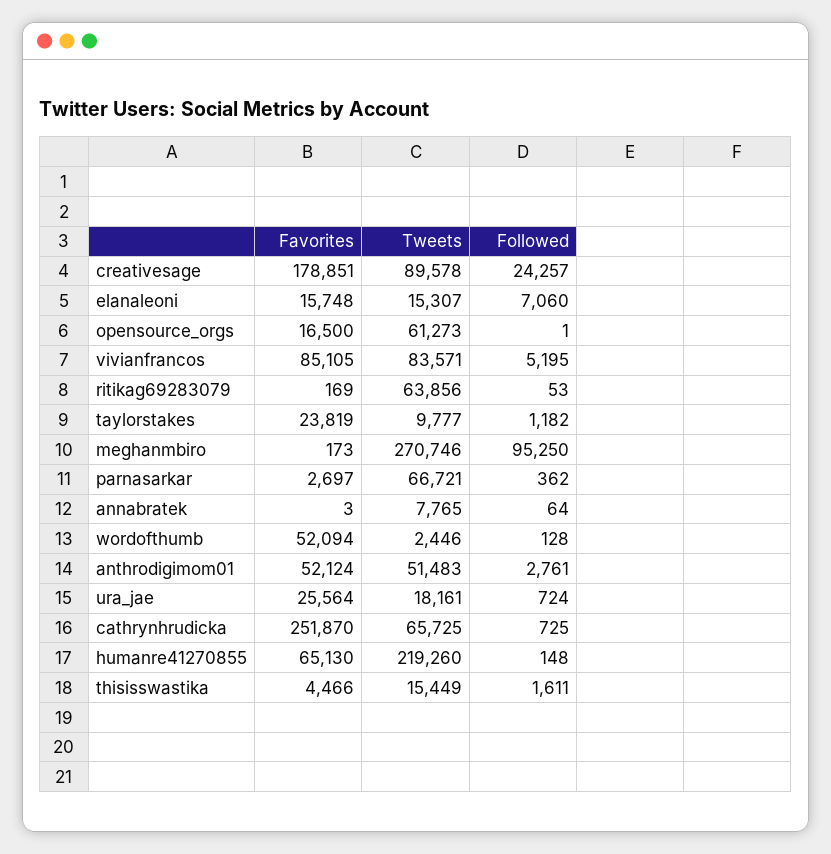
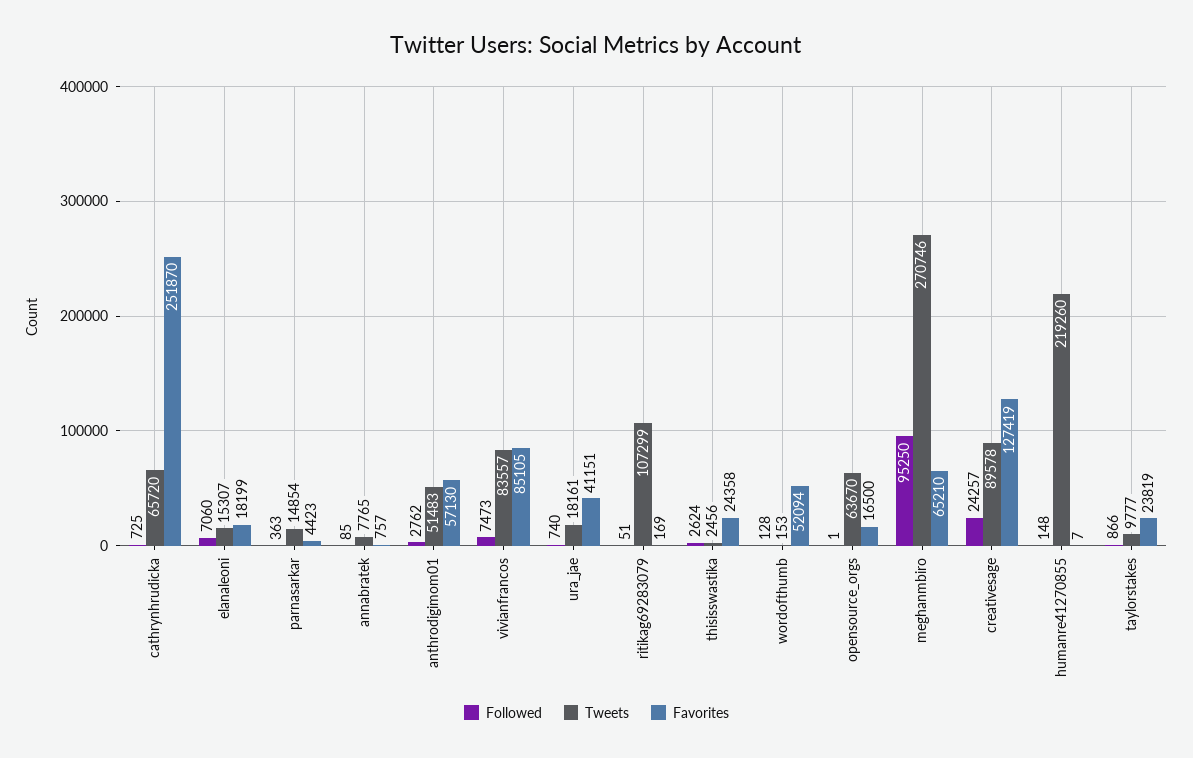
Favorites, creativesage: 178851 -> 127419
Favorites, elanaleoni: 15748 -> 18199
Tweets, opensource_orgs: 61273 -> 63670
Tweets, vivianfrancos: 83571 -> 83557
Followed, vivianfrancos: 5195 -> 7473
Tweets, ritikag69283079: 63856 -> 107299
Followed, ritikag69283079: 53 -> 51
Followed, taylorstakes: 1182 -> 866
Favorites, meghanmbiro: 173 -> 65210
Favorites, parnasarkar: 2697 -> 4423
Tweets, parnasarkar: 66721 -> 14854
Followed, parnasarkar: 362 -> 363
Favorites, annabratek: 3 -> 757
Followed, annabratek: 64 -> 85
Tweets, wordofthumb: 2446 -> 153
Favorites, anthrodigimom01: 52124 -> 57130
Followed, anthrodigimom01: 2761 -> 2762
Favorites, ura_jae: 25564 -> 41151
Followed, ura_jae: 724 -> 740
Tweets, cathrynhrudicka: 65725 -> 65720
Favorites, humanre41270855: 65130 -> 7
Favorites, thisisswastika: 4466 -> 24358
Tweets, thisisswastika: 15449 -> 2456
Followed, thisisswastika: 1611 -> 2624

